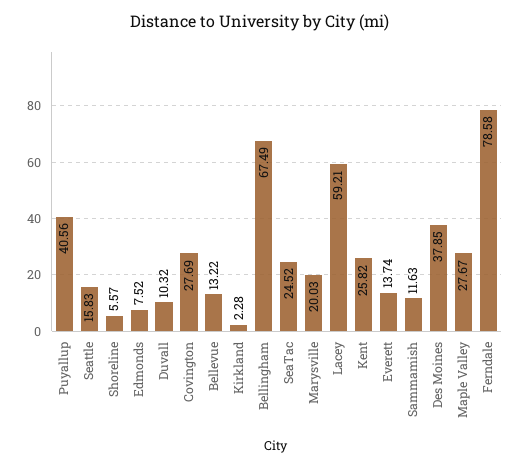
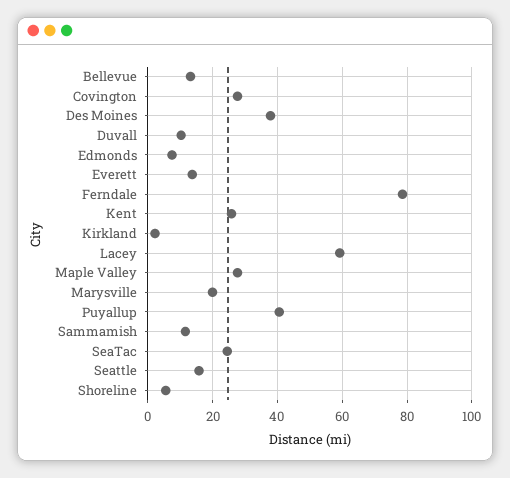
Bellingham: 67.49 -> none

